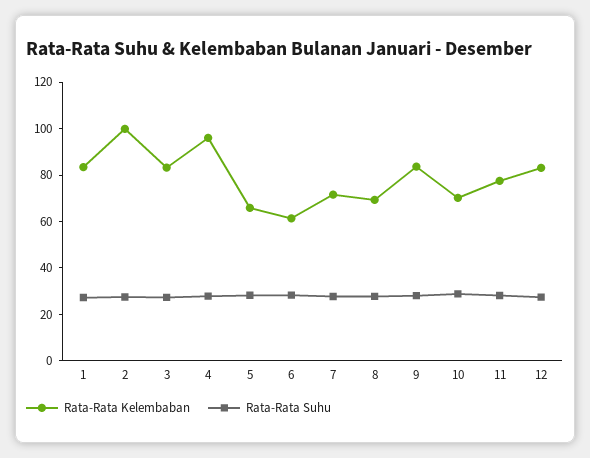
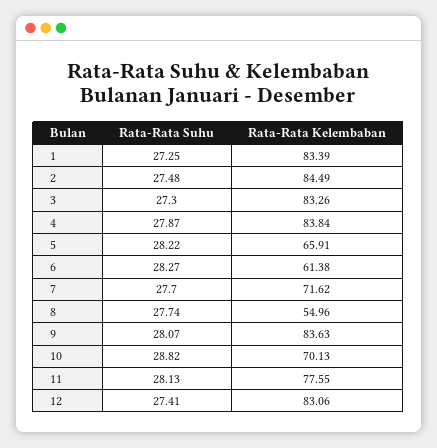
Rata-Rata Kelembaban, 2: 100 -> 84.49
Rata-Rata Kelembaban, 4: 95 -> 83.84
Rata-Rata Kelembaban, 8: 70 -> 54.96

